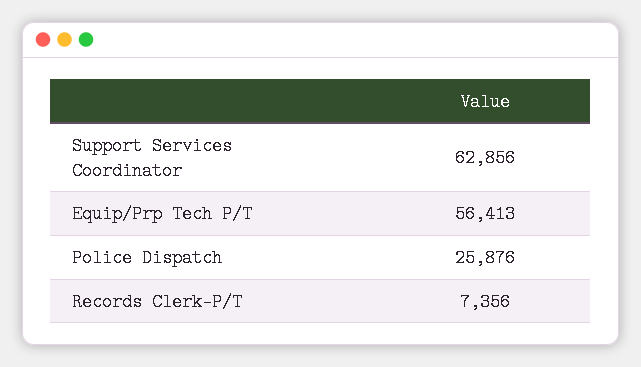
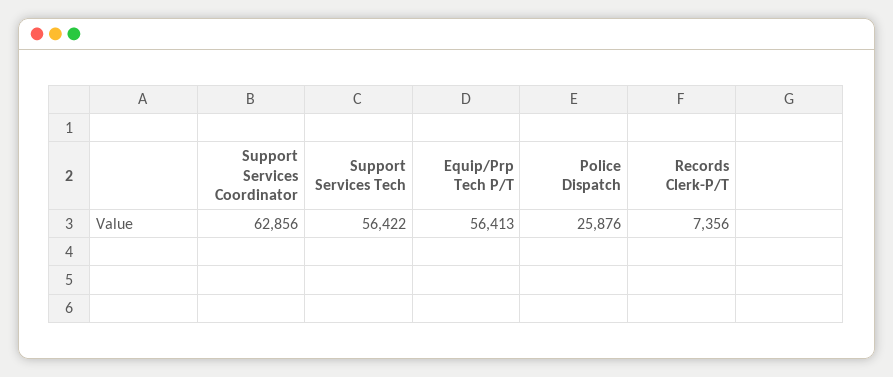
Support Services Tech: none -> 56422

